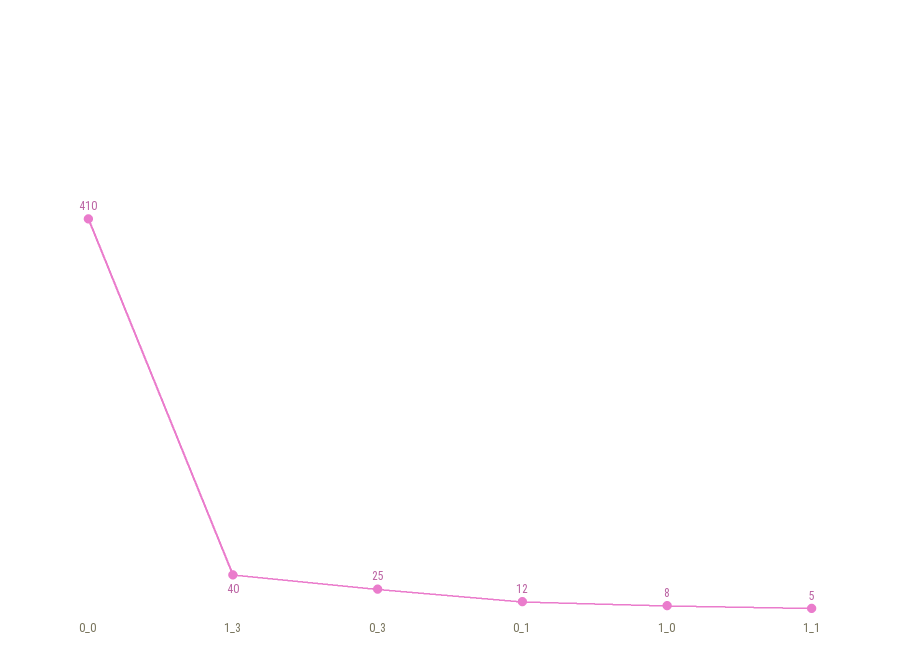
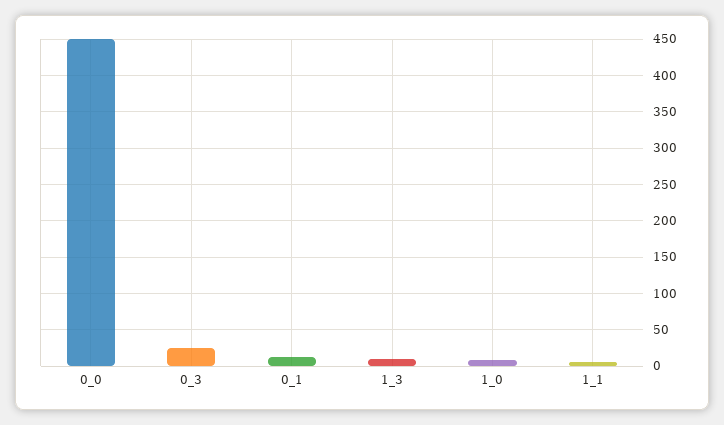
0_0: 410 -> 450
1_3: 40 -> 10

